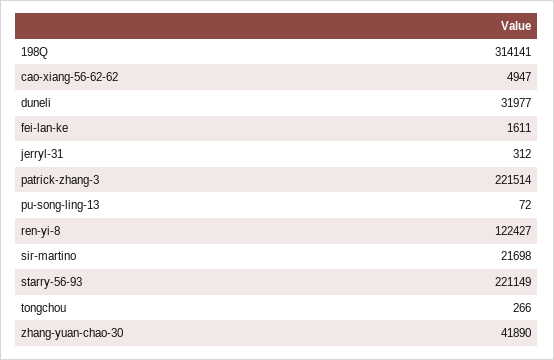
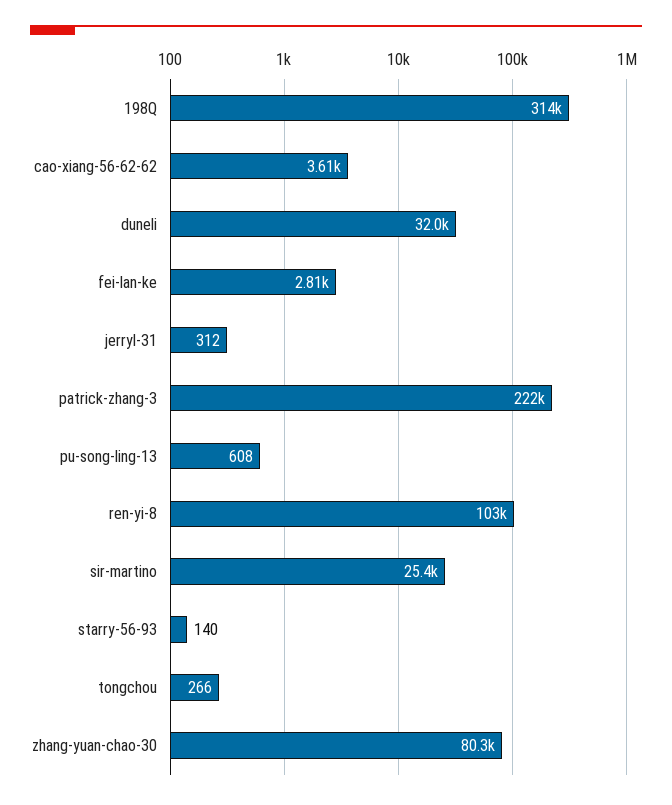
cao-xiang-56-62-62: 4947 -> 3610
fei-lan-ke: 1611 -> 2810
pu-song-ling-13: 72 -> 608
ren-yi-8: 122427 -> 103000
sir-martino: 21698 -> 25400
starry-56-93: 221149 -> 140
zhang-yuan-chao-30: 41890 -> 80300

